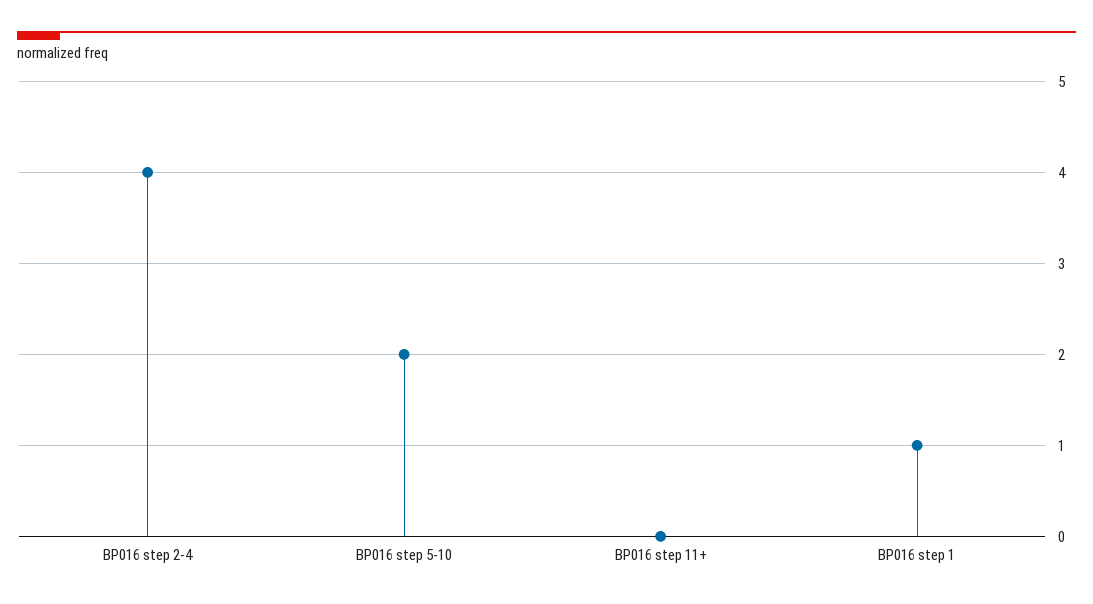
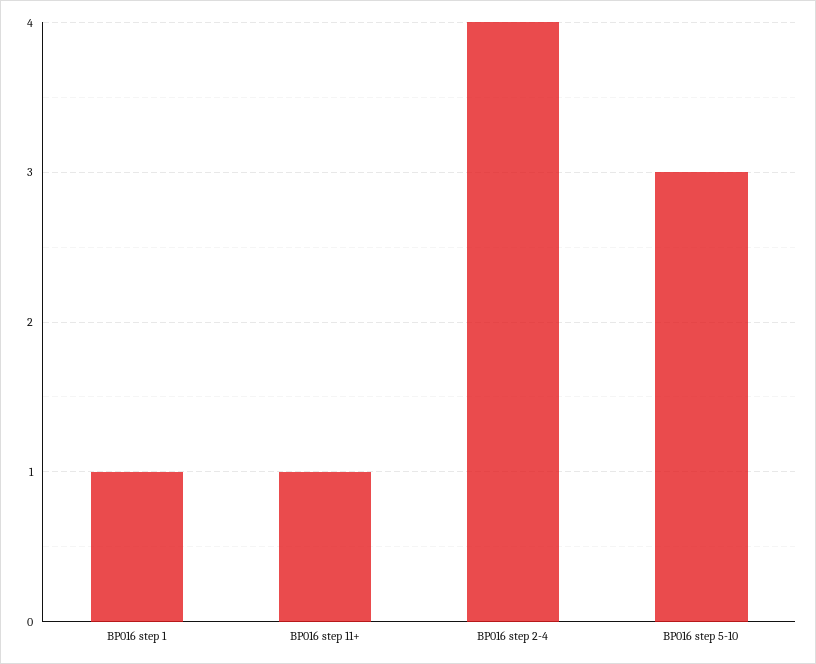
BP016 step 5-10: 2 -> 3
BP016 step 11+: 0 -> 1

